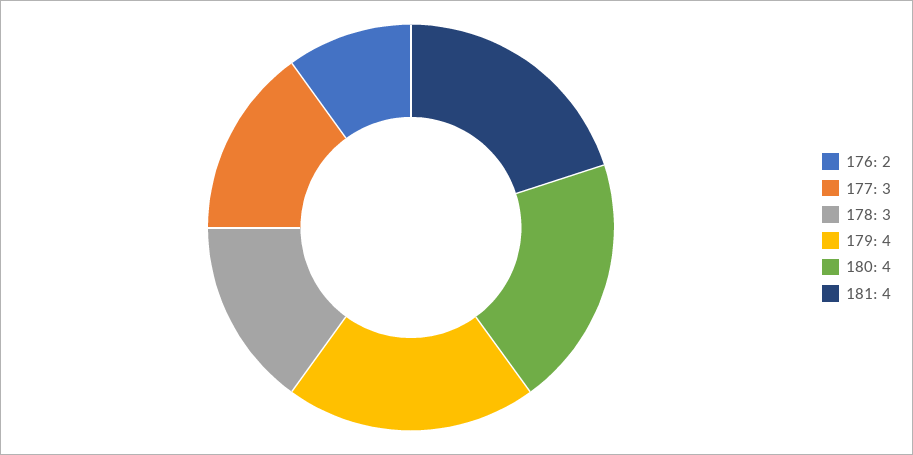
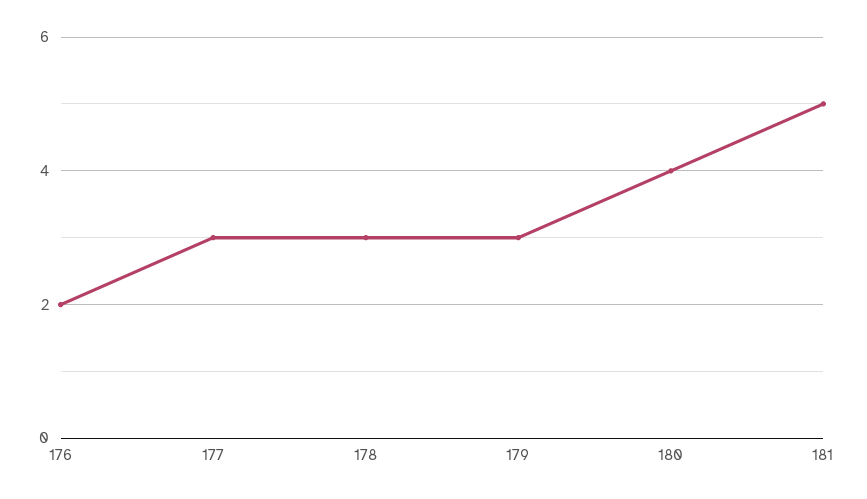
179: 4 -> 3
181: 4 -> 5

